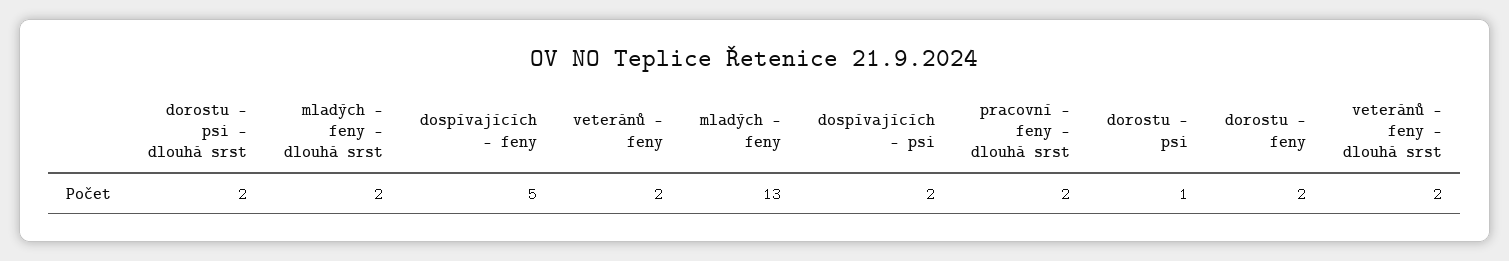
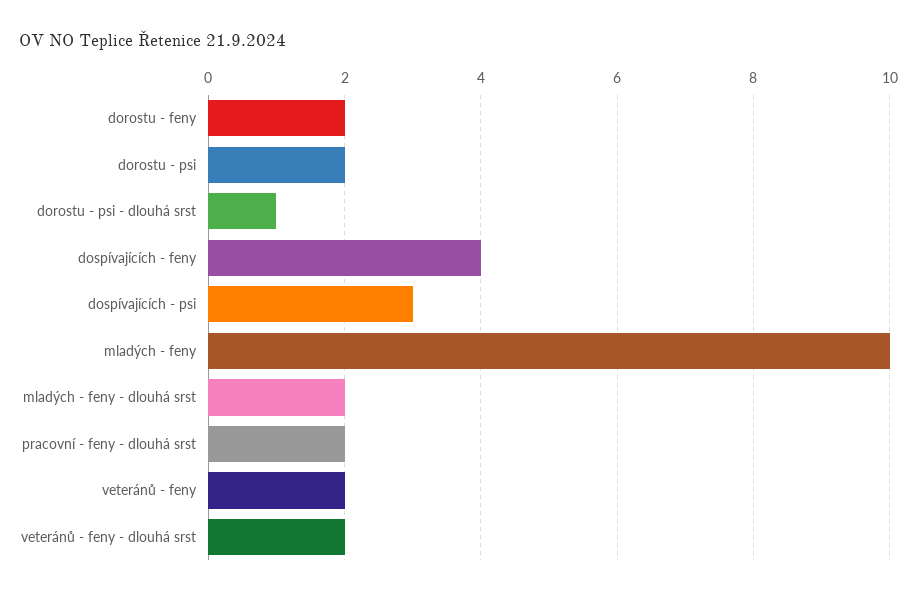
dorostu - psi - dlouhá srst: 2 -> 1
dospívajících - feny: 5 -> 4
mladých - feny: 13 -> 10
dospívajících - psi: 2 -> 3
dorostu - psi: 1 -> 2

